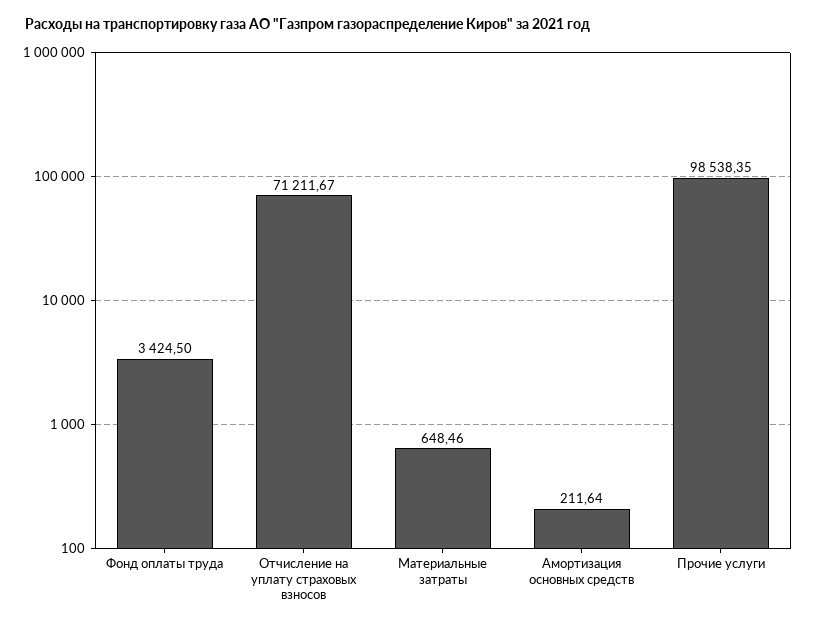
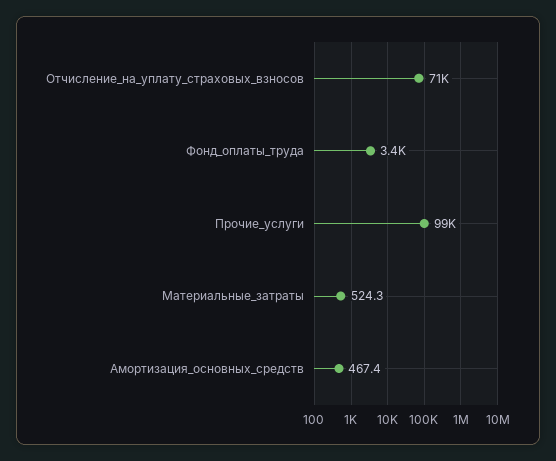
Материальные затраты: 648.46 -> 524.3
Амортизация основных средств: 211.64 -> 467.4

